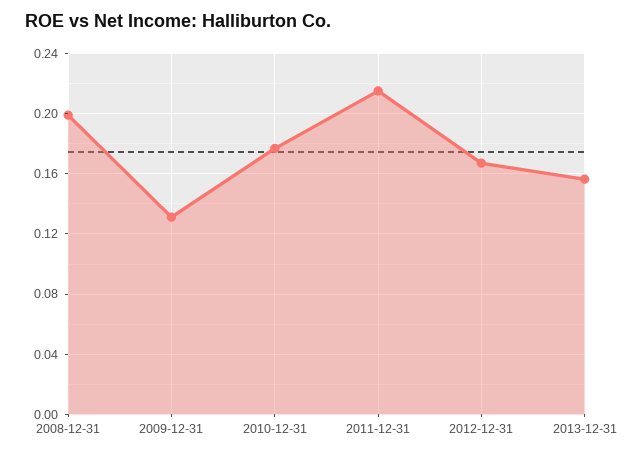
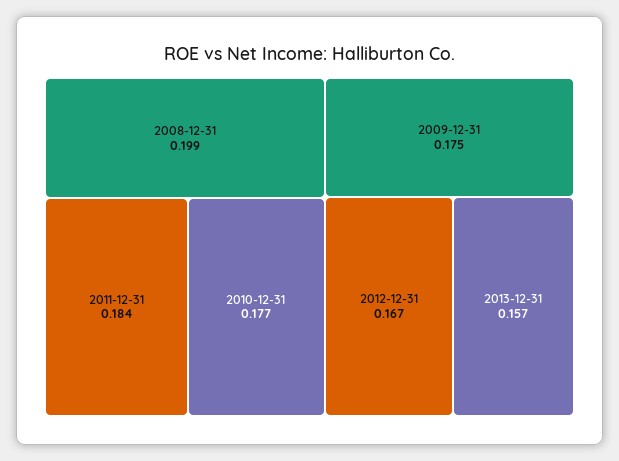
2009-12-31: 0.13 -> 0.175
2011-12-31: 0.215 -> 0.184

